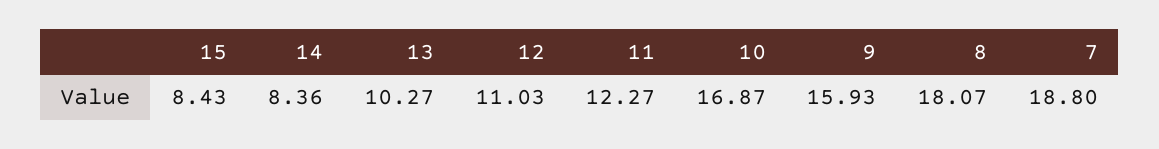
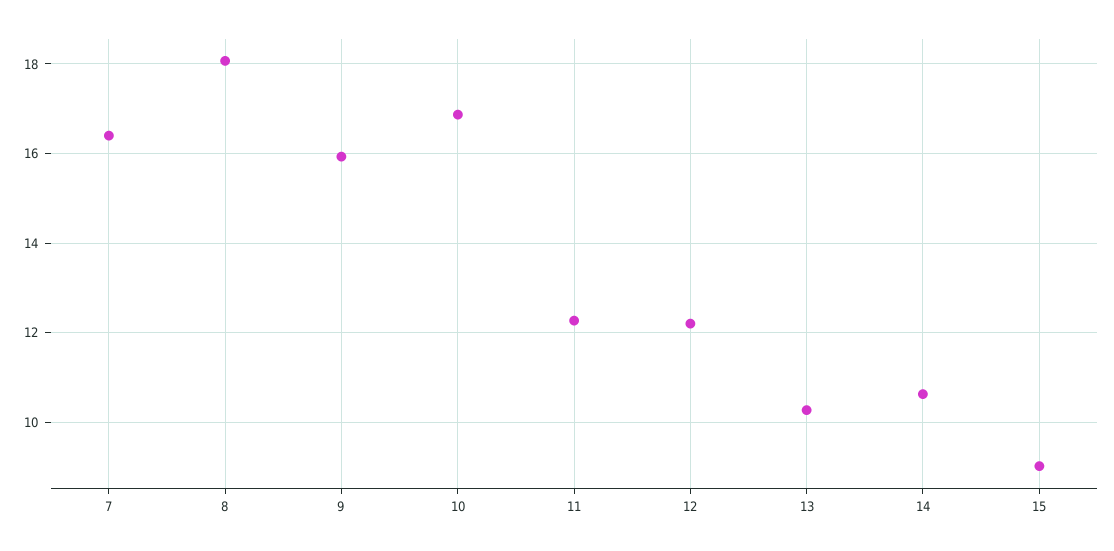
15: 8.43 -> 9
14: 8.36 -> 10.6
12: 11.03 -> 12.2
7: 18.8 -> 16.4

